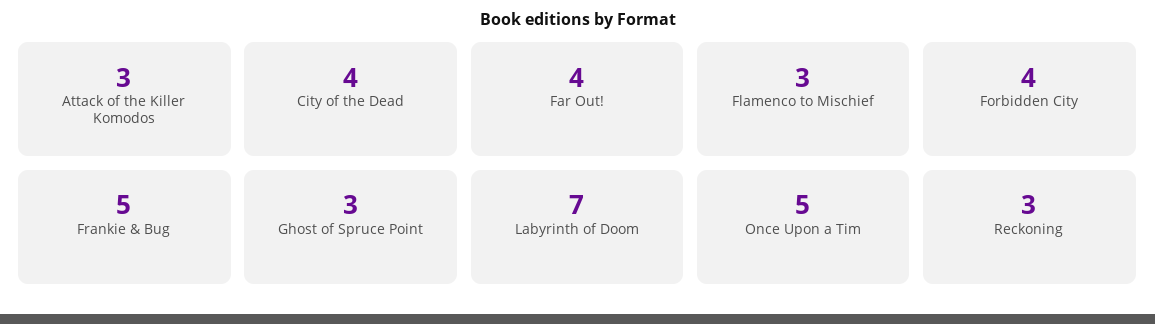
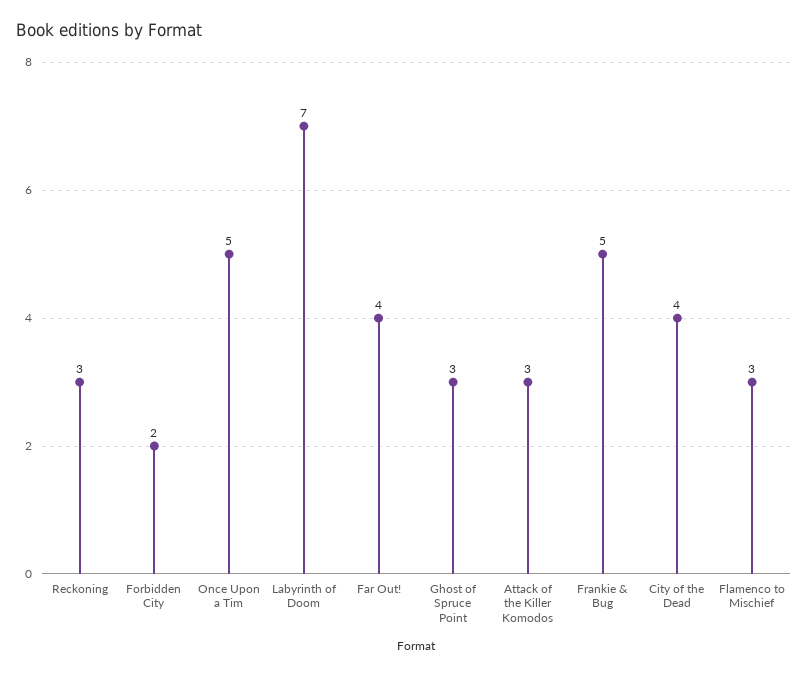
Forbidden City: 4 -> 2

